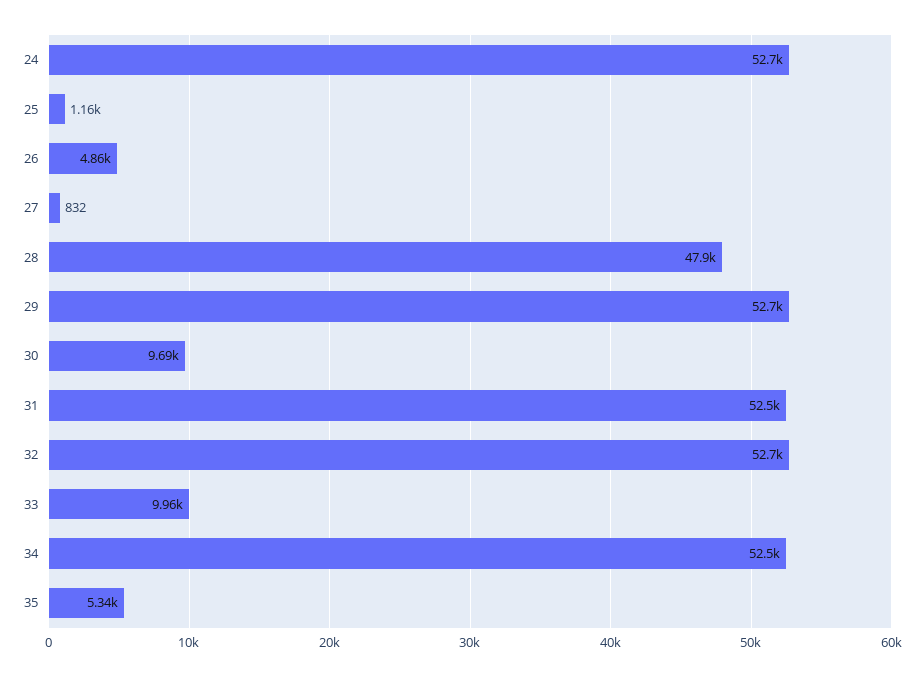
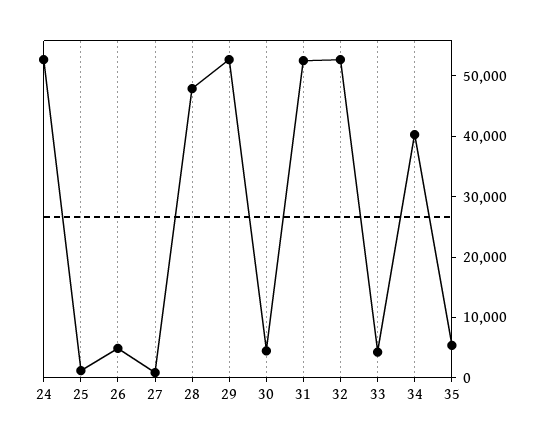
30: 9690 -> 4000
33: 9960 -> 4000
34: 52500 -> 40000

